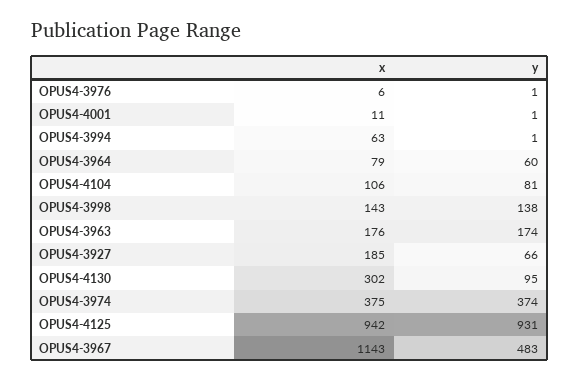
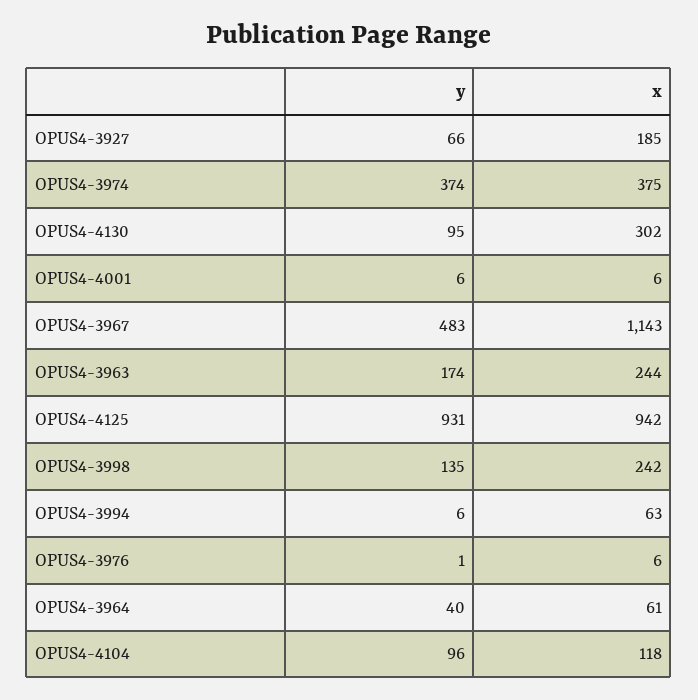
x, OPUS4-4001: 11 -> 6
y, OPUS4-4001: 1 -> 6
y, OPUS4-3994: 1 -> 6
x, OPUS4-3964: 79 -> 61
y, OPUS4-3964: 60 -> 40
x, OPUS4-4104: 106 -> 118
y, OPUS4-4104: 81 -> 96
x, OPUS4-3998: 143 -> 242
y, OPUS4-3998: 138 -> 135
x, OPUS4-3963: 176 -> 244

